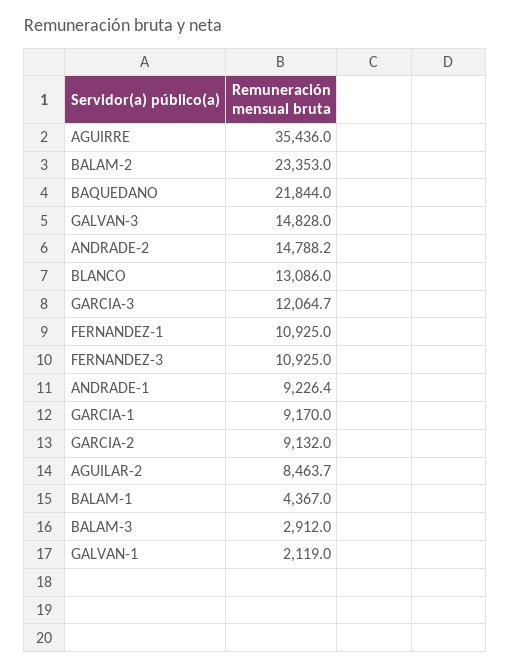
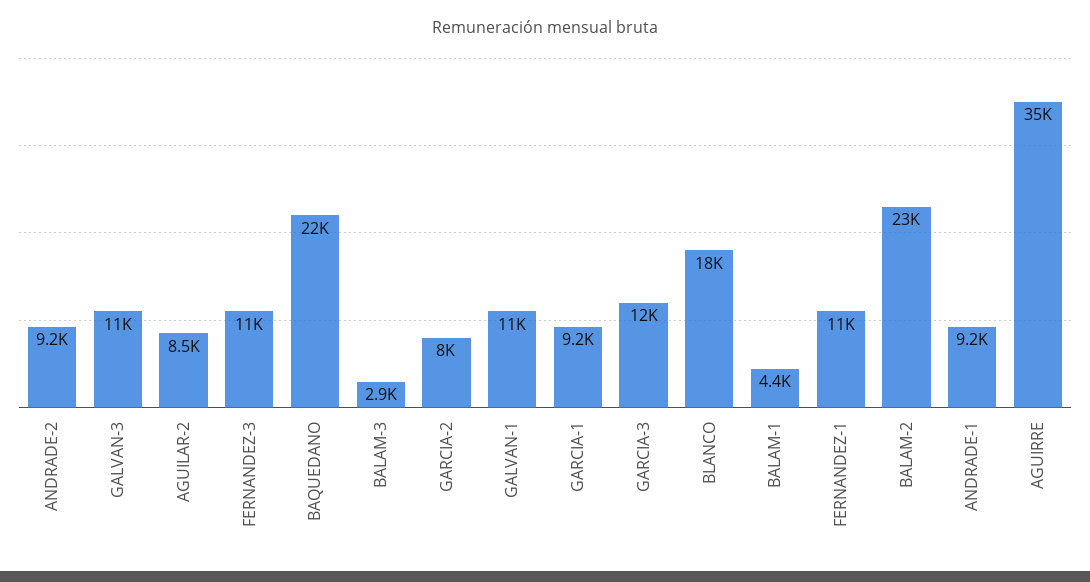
GALVAN-3: 14828 -> 11000
ANDRADE-2: 14788.2 -> 9200
BLANCO: 13086 -> 18000
GARCIA-2: 9132 -> 8000
GALVAN-1: 2119 -> 11000

